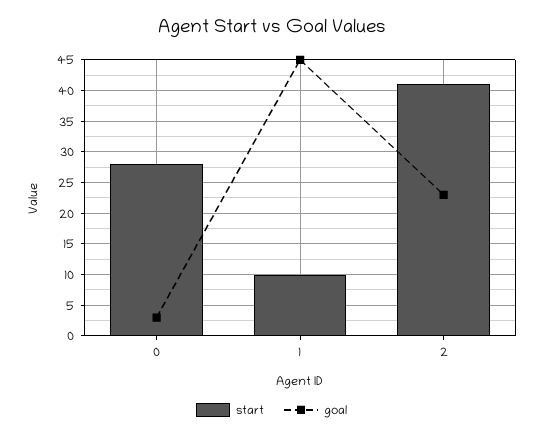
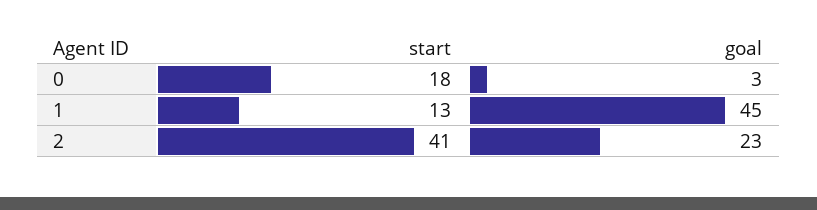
start, 0: 28 -> 18
start, 1: 10 -> 13

